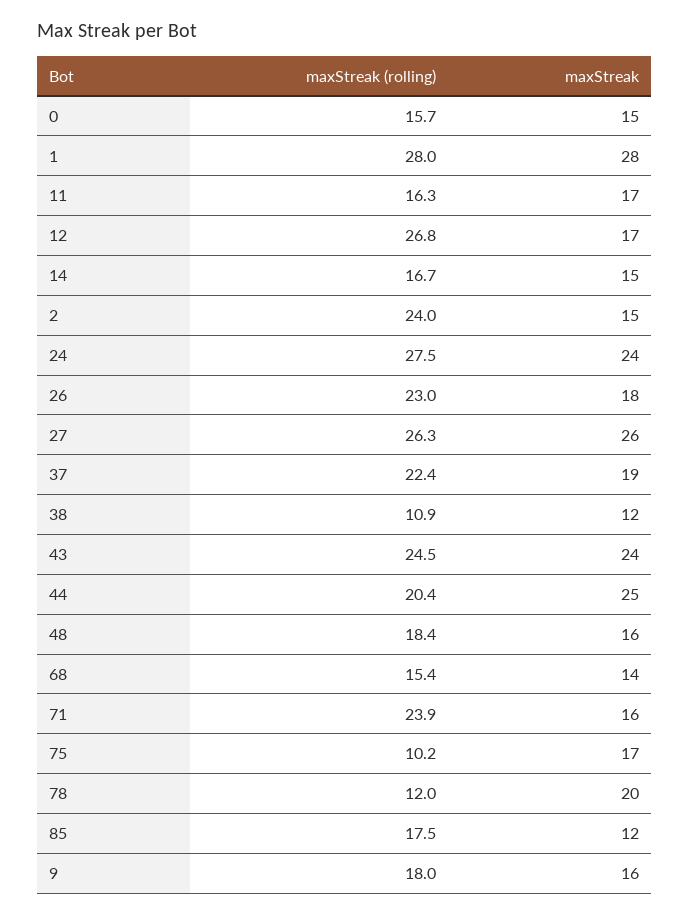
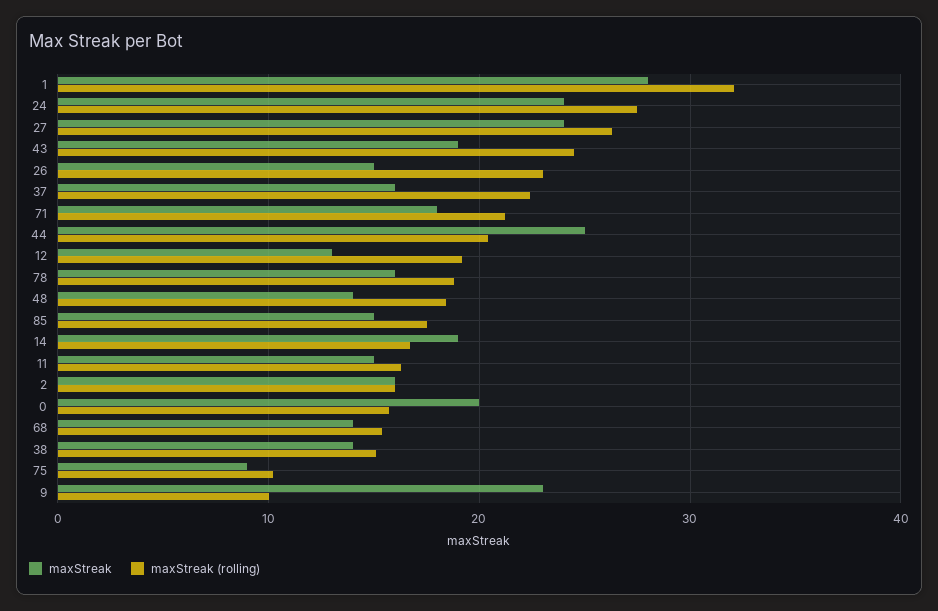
maxStreak, 0: 15 -> 20
maxStreak (rolling), 1: 28 -> 32
maxStreak, 11: 17 -> 15
maxStreak (rolling), 12: 26.8 -> 19
maxStreak, 12: 17 -> 13
maxStreak, 14: 15 -> 19
maxStreak (rolling), 2: 24 -> 16
maxStreak, 2: 15 -> 16
maxStreak, 26: 18 -> 15
maxStreak, 27: 26 -> 24
maxStreak, 37: 19 -> 16
maxStreak (rolling), 38: 10.9 -> 15
maxStreak, 38: 12 -> 14
maxStreak, 43: 24 -> 19
maxStreak, 48: 16 -> 14
maxStreak (rolling), 71: 23.9 -> 21
maxStreak, 71: 16 -> 18
maxStreak, 75: 17 -> 9
maxStreak (rolling), 78: 12 -> 19
maxStreak, 78: 20 -> 16
maxStreak, 85: 12 -> 15
maxStreak (rolling), 9: 18 -> 10
maxStreak, 9: 16 -> 23

